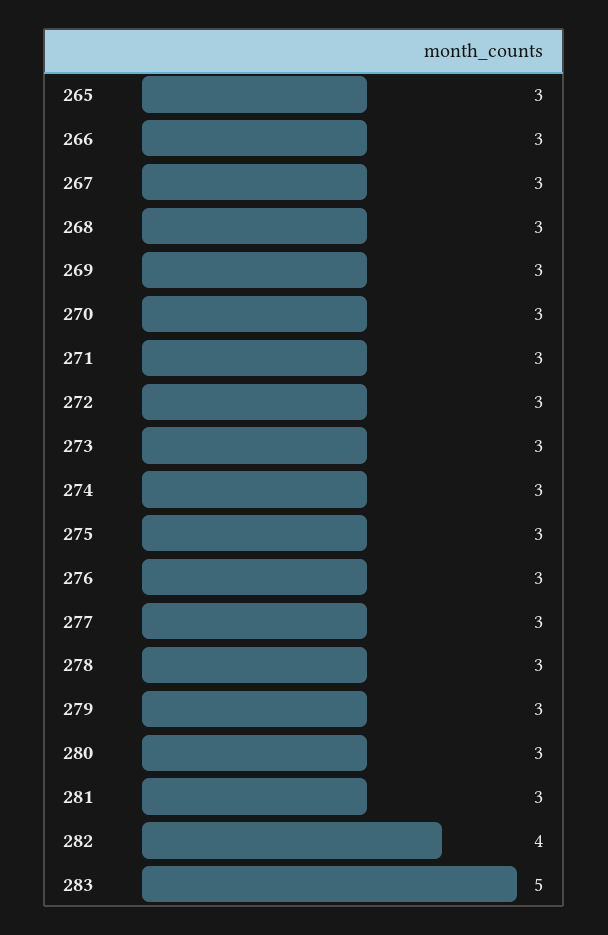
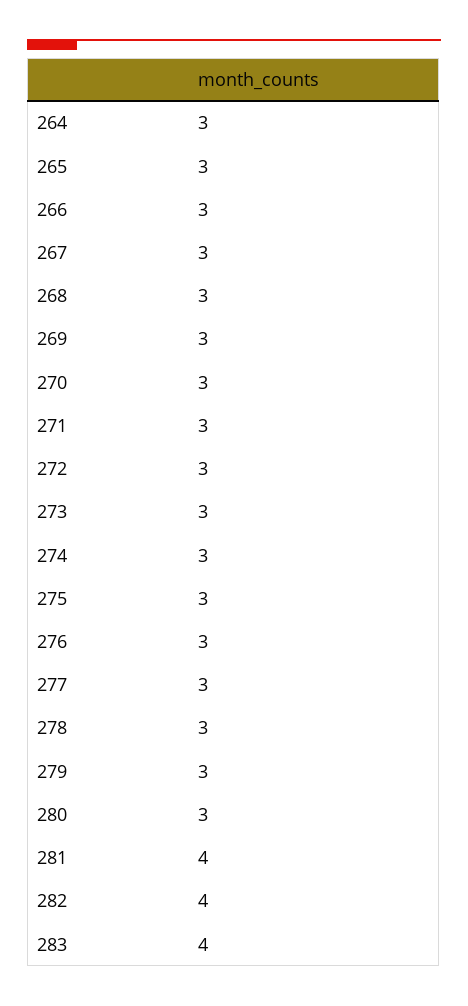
281: 3 -> 4
283: 5 -> 4
264: none -> 3

